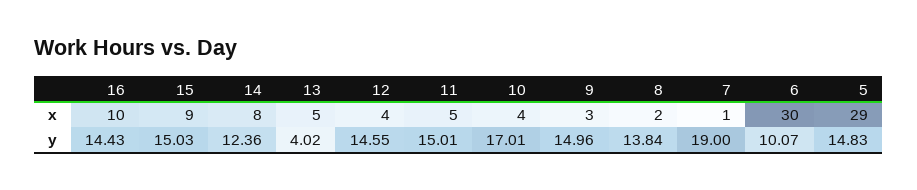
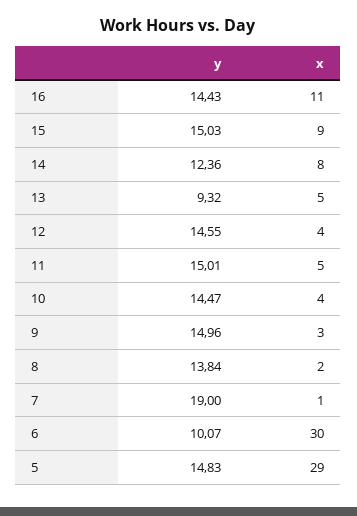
16, x: 10 -> 11
13, y: 4.02 -> 9.32
10, y: 17.01 -> 14.47

